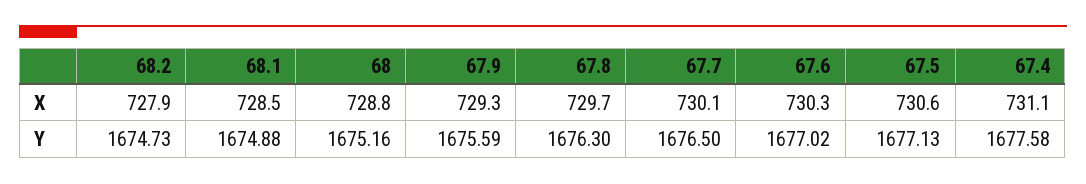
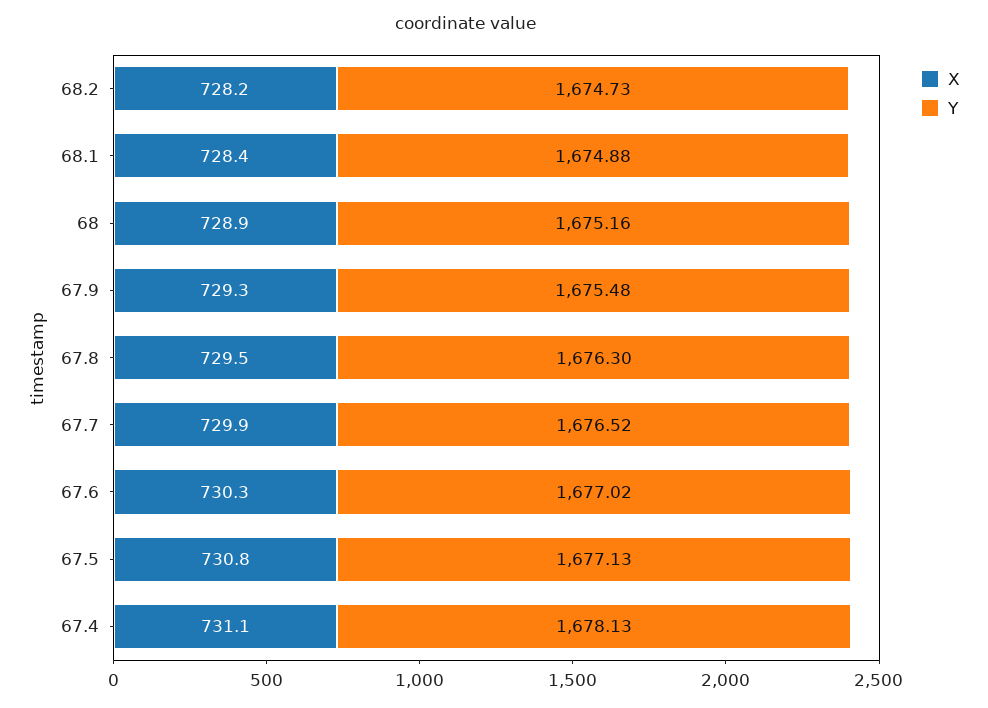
X, 68.2: 727.9 -> 728.2
X, 68.1: 728.5 -> 728.4
X, 68: 728.8 -> 728.9
X, 67.8: 729.7 -> 729.5
X, 67.7: 730.1 -> 729.9
X, 67.5: 730.6 -> 730.8
Y, 67.9: 1675.59 -> 1675.48
Y, 67.7: 1676.5 -> 1676.52
Y, 67.4: 1677.58 -> 1678.13

